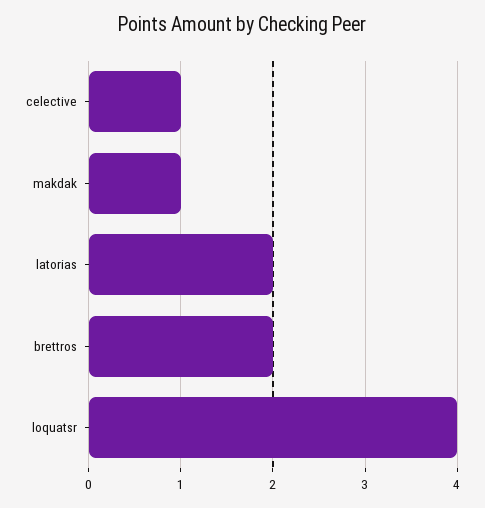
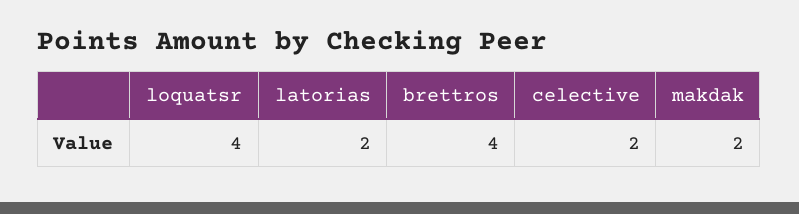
celective: 1 -> 2
makdak: 1 -> 2
brettros: 2 -> 4

